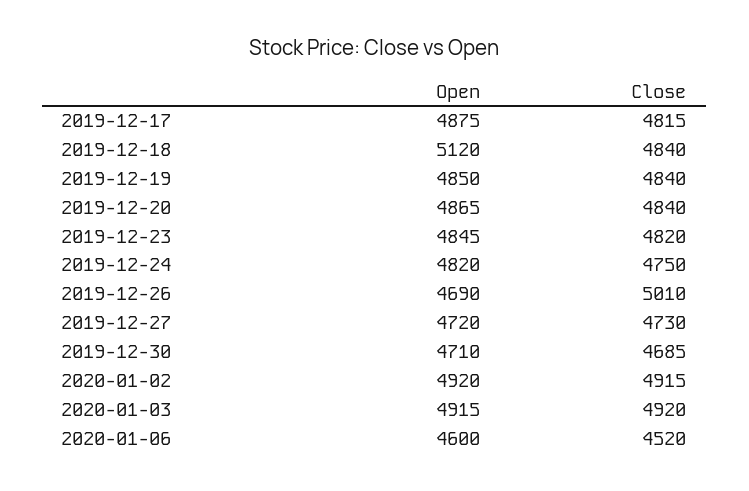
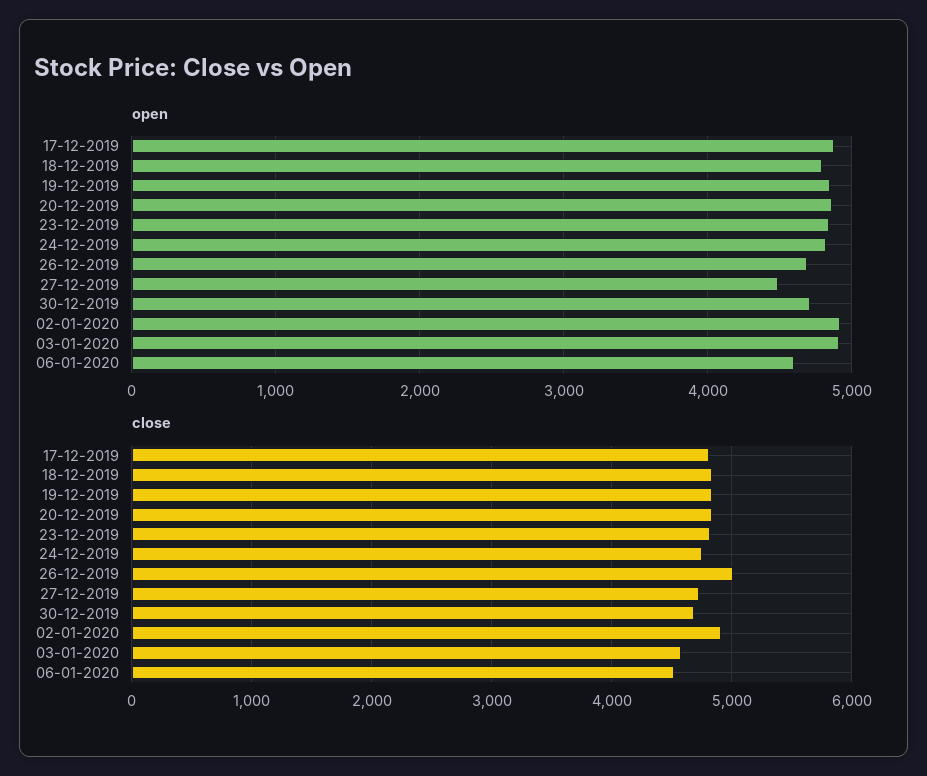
Open, 2019-12-18: 5120 -> 4800
Open, 2019-12-27: 4720 -> 4500
Close, 2020-01-03: 4920 -> 4600

